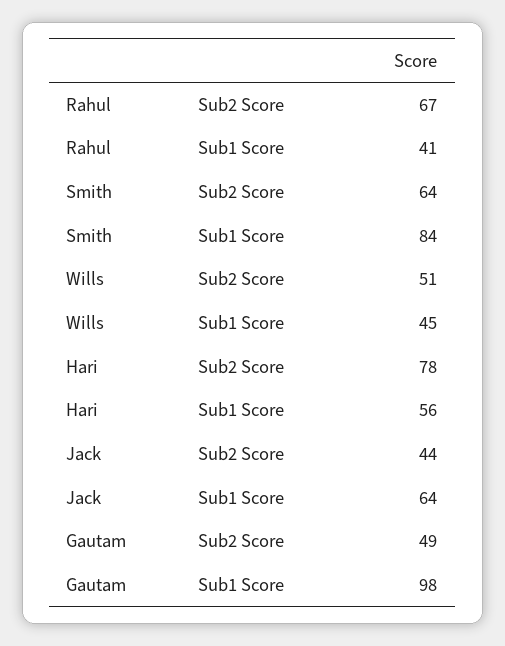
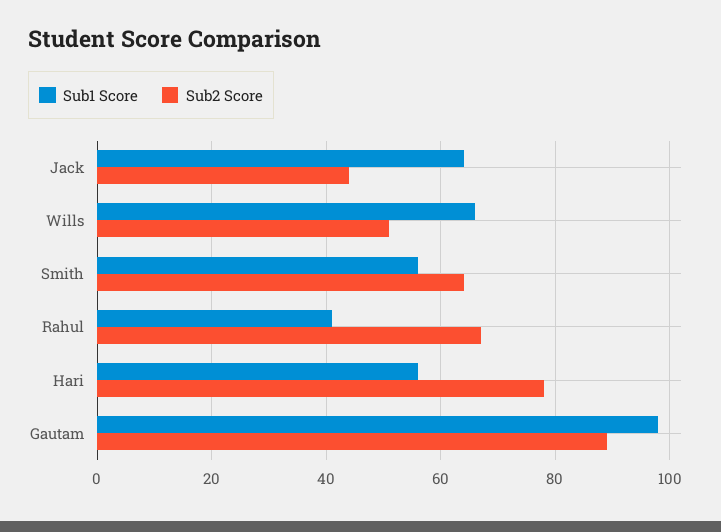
Sub1 Score, Smith: 84 -> 55
Sub1 Score, Wills: 45 -> 65
Sub2 Score, Gautam: 49 -> 90

